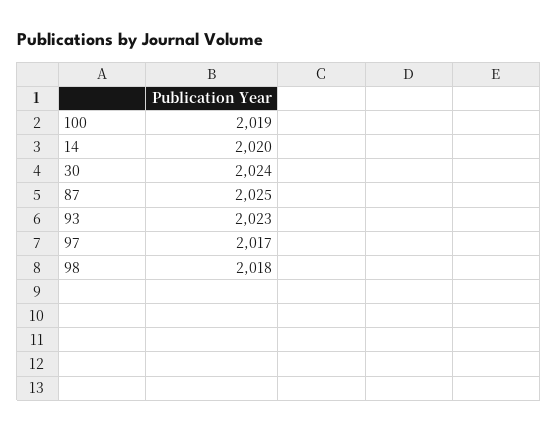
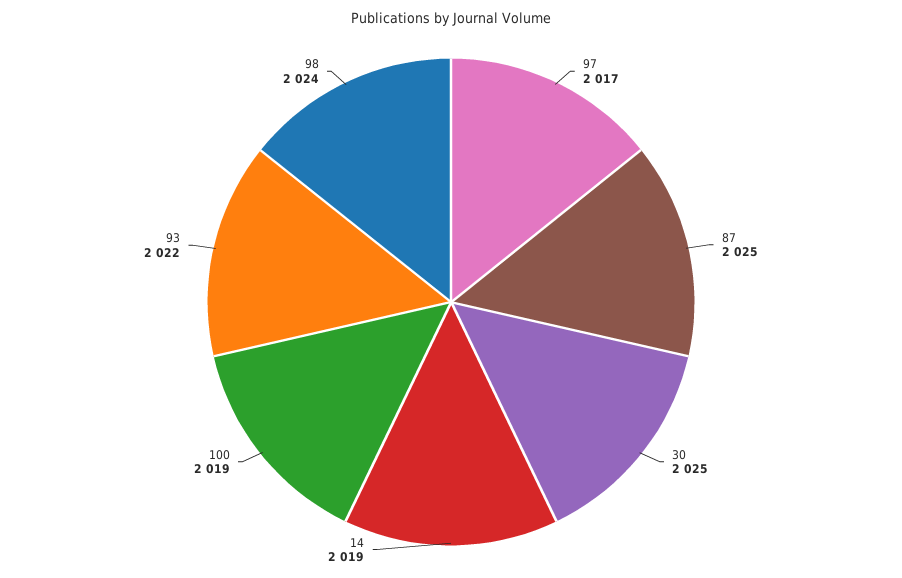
14: 2020 -> 2019
30: 2024 -> 2025
93: 2023 -> 2022
98: 2018 -> 2024

